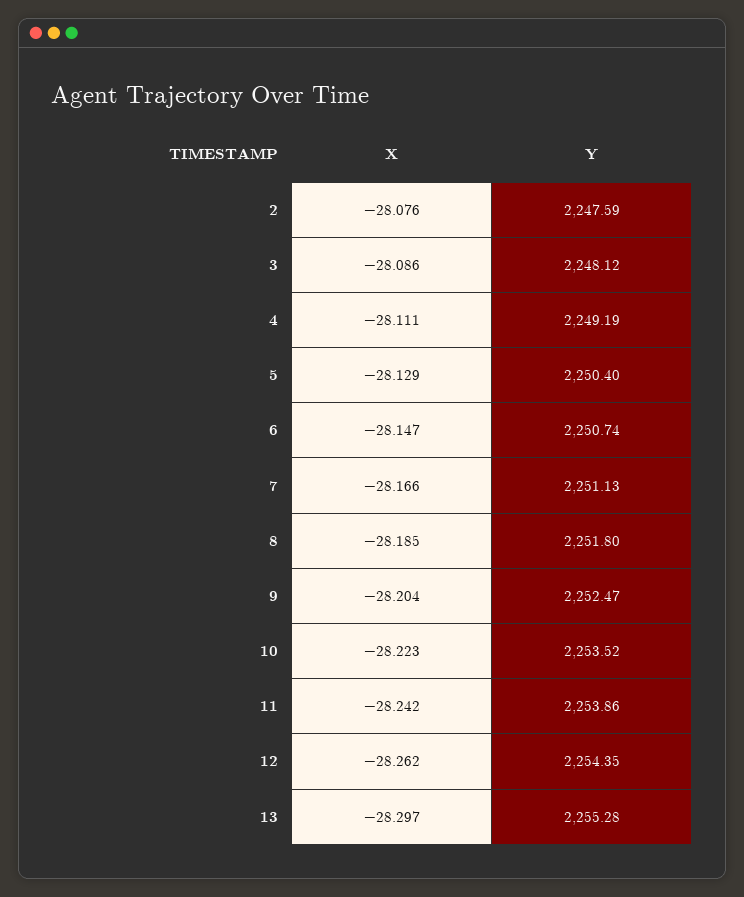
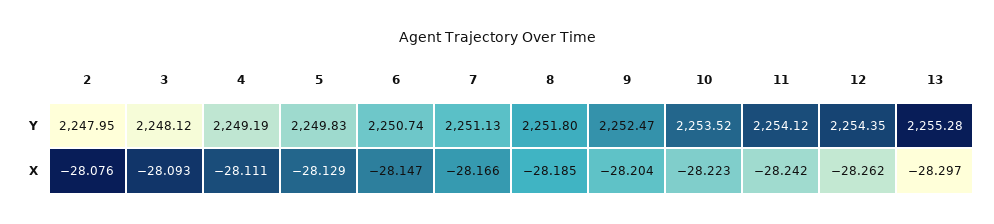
Y, 2: 2247.59 -> 2247.95
X, 3: -28.086 -> -28.093
Y, 5: 2250.4 -> 2249.83
Y, 11: 2253.86 -> 2254.12

